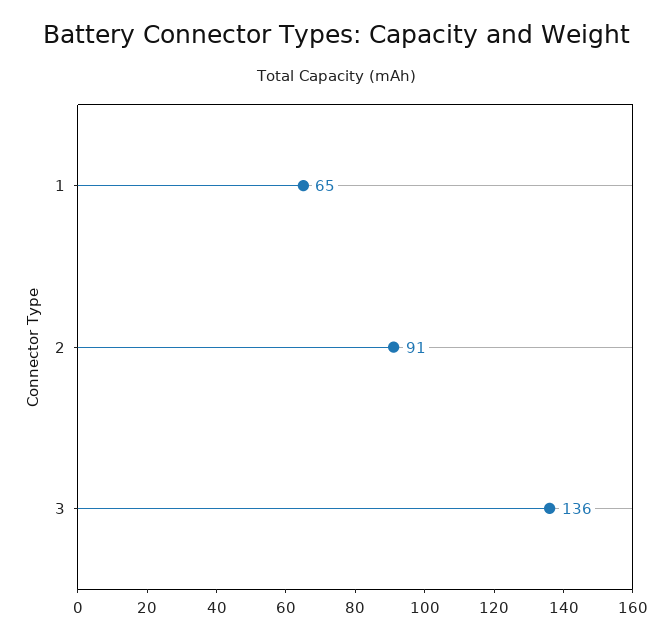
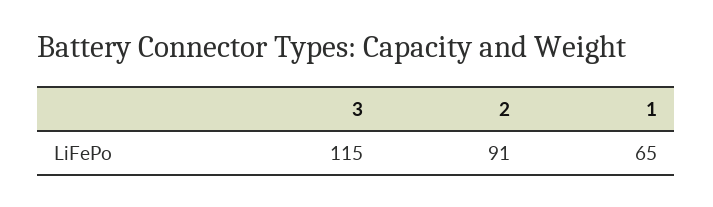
3: 136 -> 115

